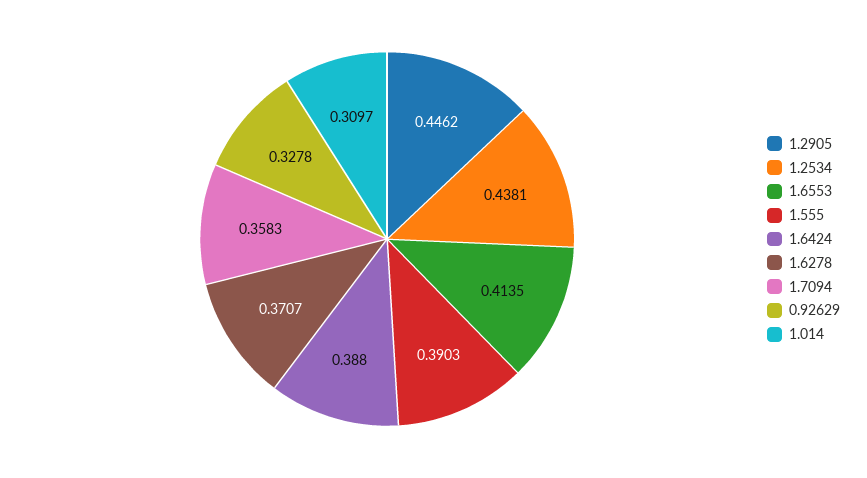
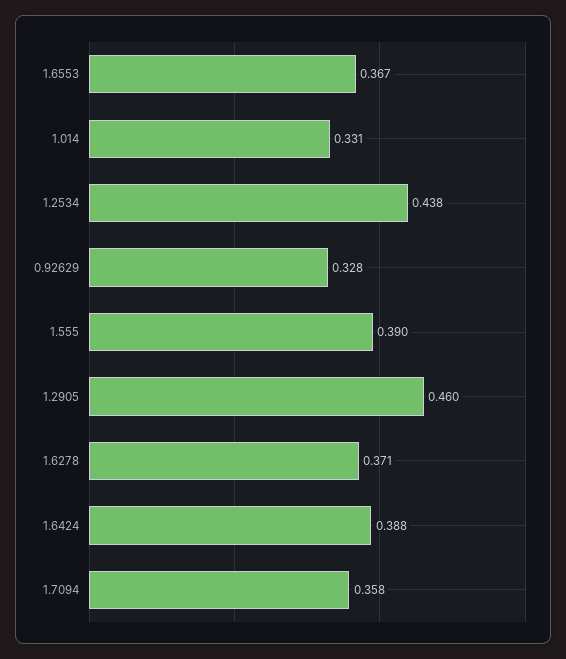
1.2905: 0.4462 -> 0.46
1.6553: 0.4135 -> 0.367
1.014: 0.3097 -> 0.331

